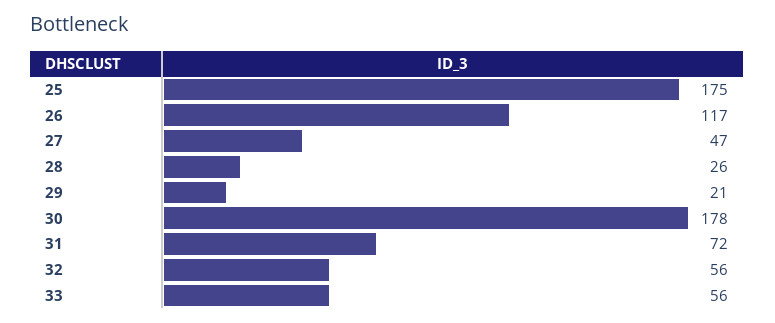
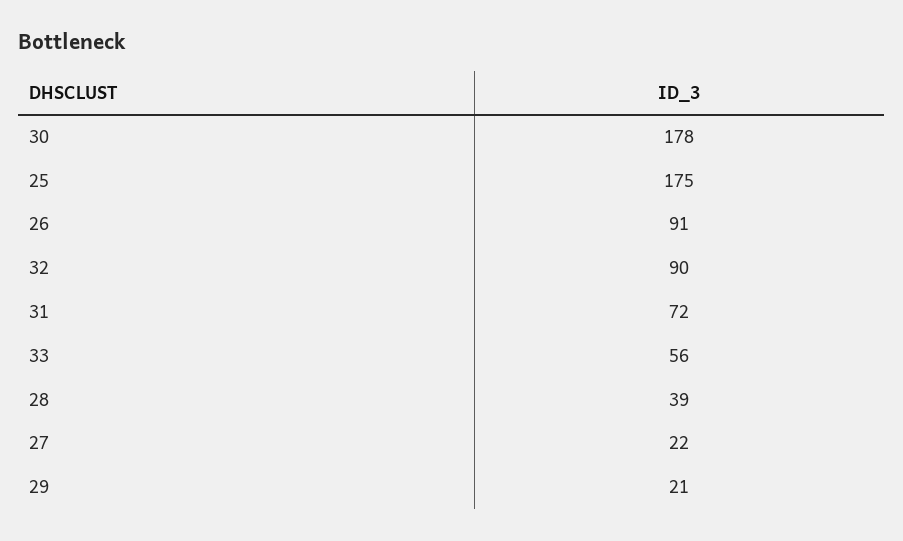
26: 117 -> 91
27: 47 -> 22
28: 26 -> 39
32: 56 -> 90

